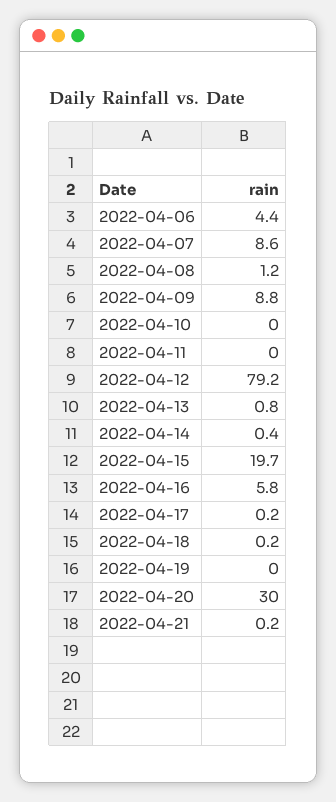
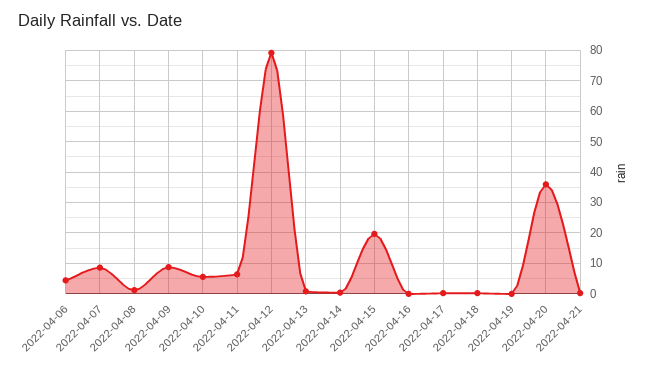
2022-04-10: 0 -> 6
2022-04-11: 0 -> 6
2022-04-16: 5.8 -> 0
2022-04-20: 30 -> 36

